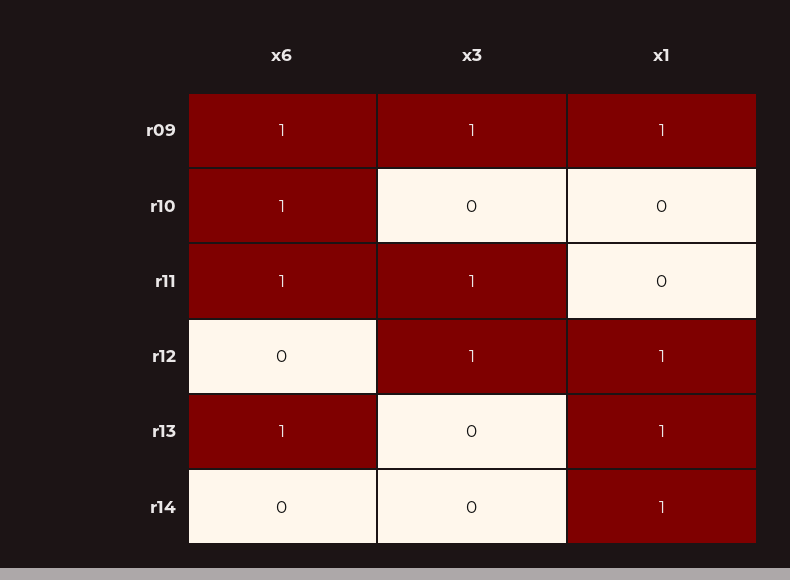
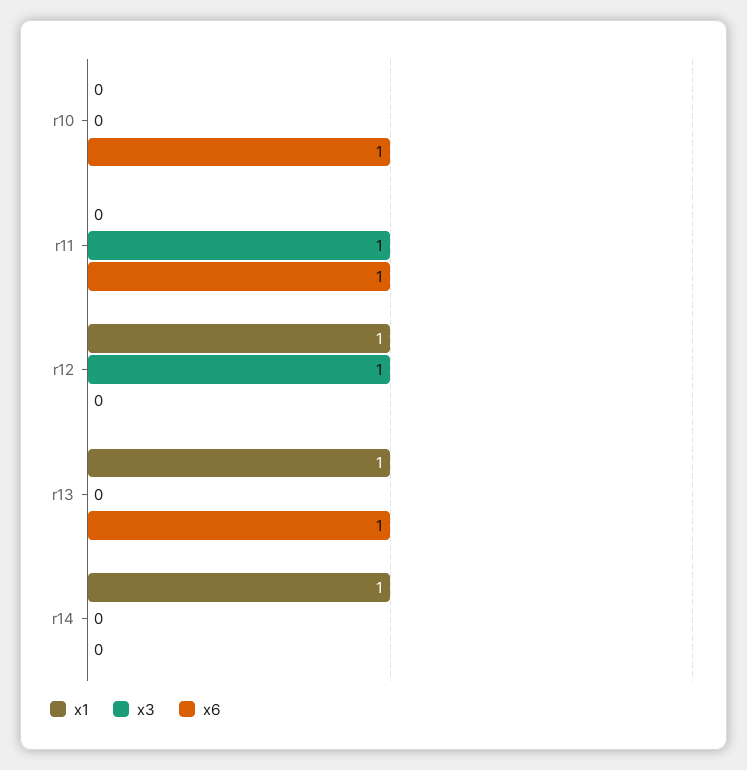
x6, r09: 1 -> none
x3, r09: 1 -> none
x1, r09: 1 -> none

